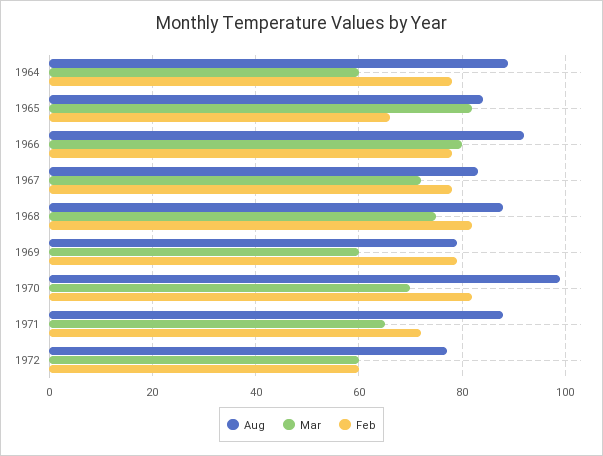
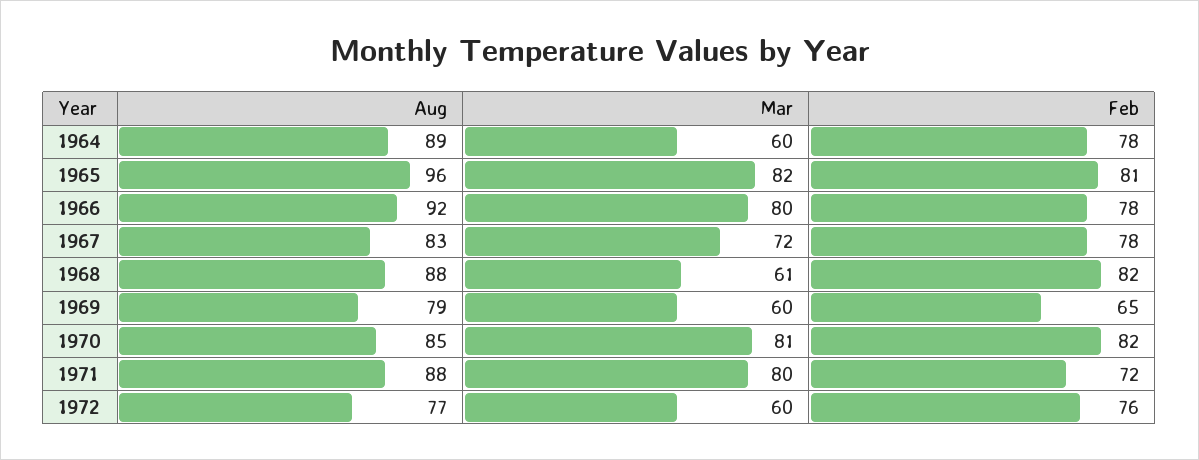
Aug, 1965: 85 -> 96
Feb, 1965: 65 -> 81
Mar, 1968: 75 -> 61
Feb, 1969: 80 -> 65
Aug, 1970: 100 -> 85
Mar, 1970: 70 -> 81
Mar, 1971: 65 -> 80
Feb, 1972: 60 -> 76

